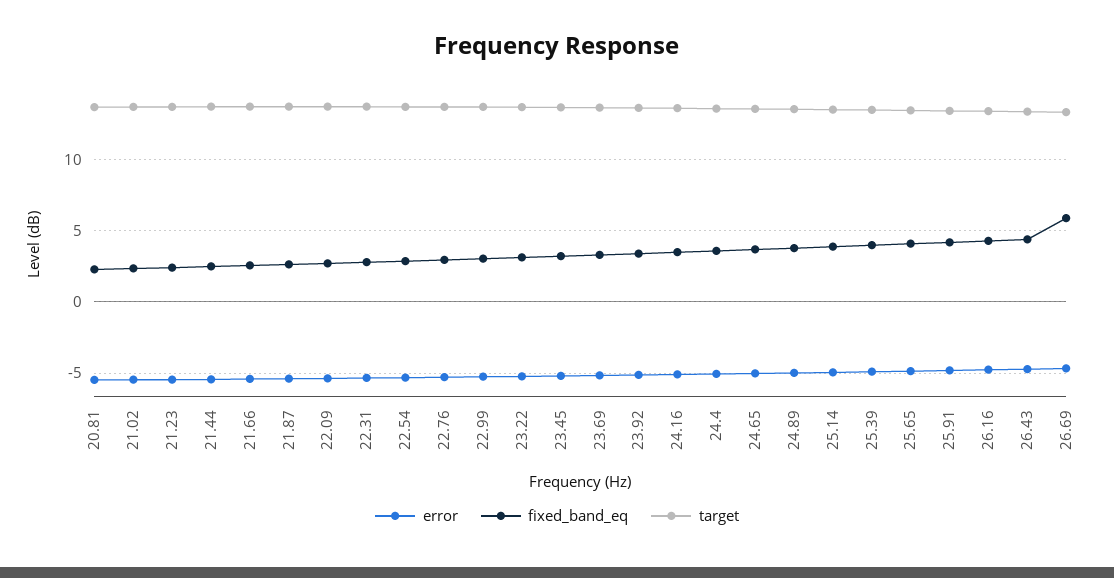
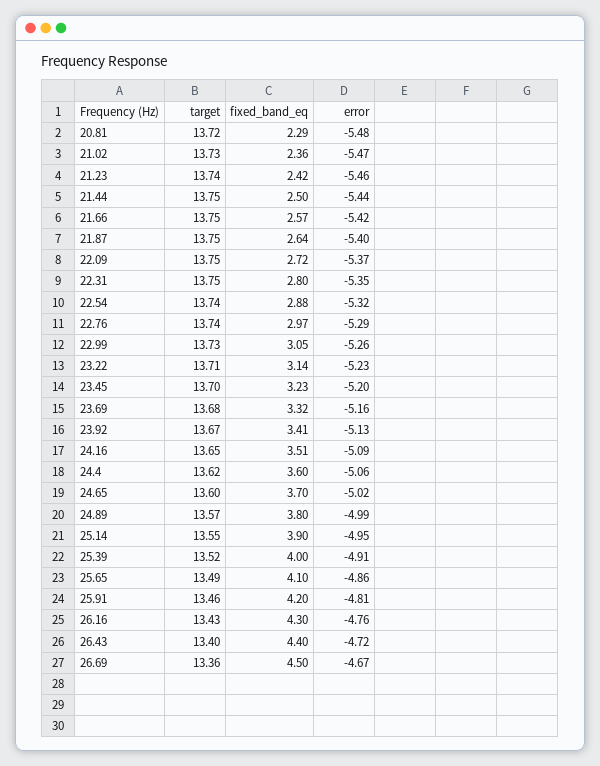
fixed_band_eq, 26.69: 6 -> 4.5

